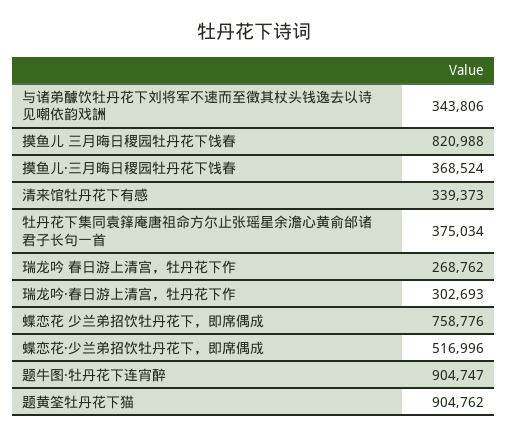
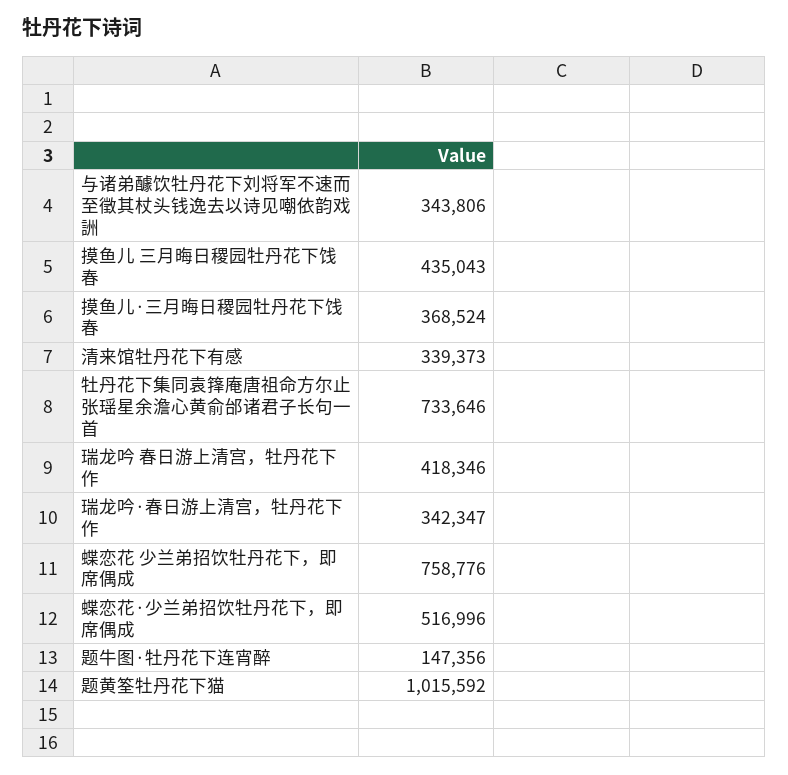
摸鱼儿 三月晦日稷园牡丹花下饯春: 820988 -> 435043
牡丹花下集同袁箨庵唐祖命方尔止张瑶星余澹心黄俞邰诸君子长句一首: 375034 -> 733646
瑞龙吟 春日游上清宫，牡丹花下作: 268762 -> 418346
瑞龙吟·春日游上清宫，牡丹花下作: 302693 -> 342347
题牛图·牡丹花下连宵醉: 904747 -> 147356
题黄筌牡丹花下猫: 904762 -> 1015592

